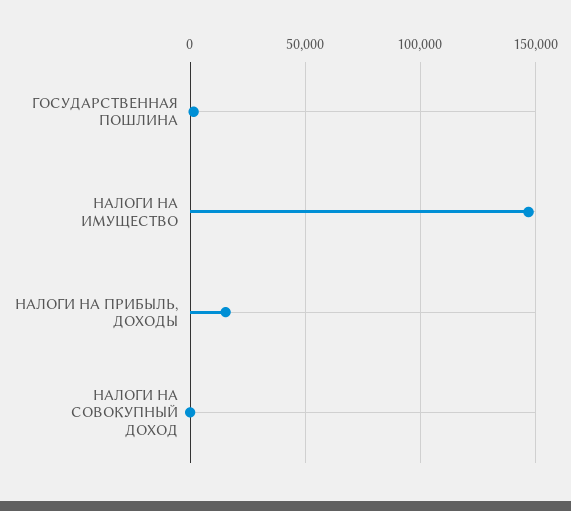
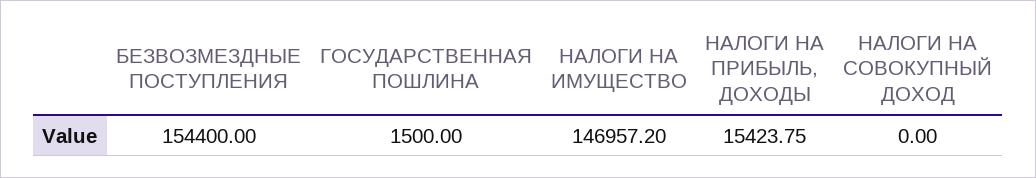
БЕЗВОЗМЕЗДНЫЕ ПОСТУПЛЕНИЯ: none -> 154400

